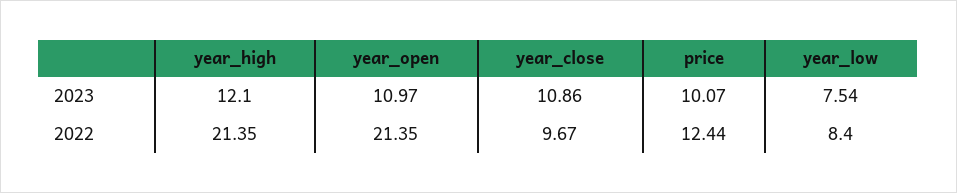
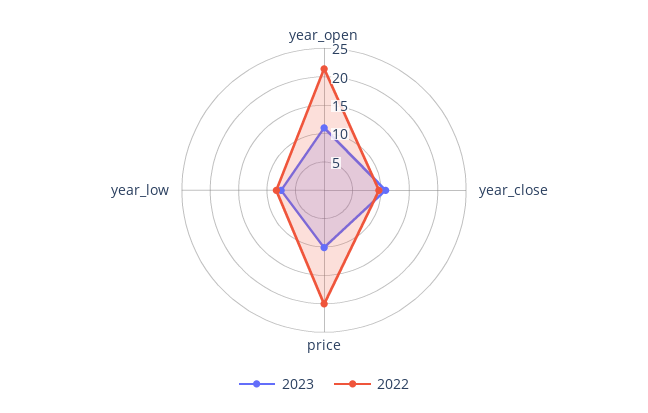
2023, year_high: 12.1 -> none
2022, year_high: 21.35 -> none
2022, price: 12.44 -> 20

